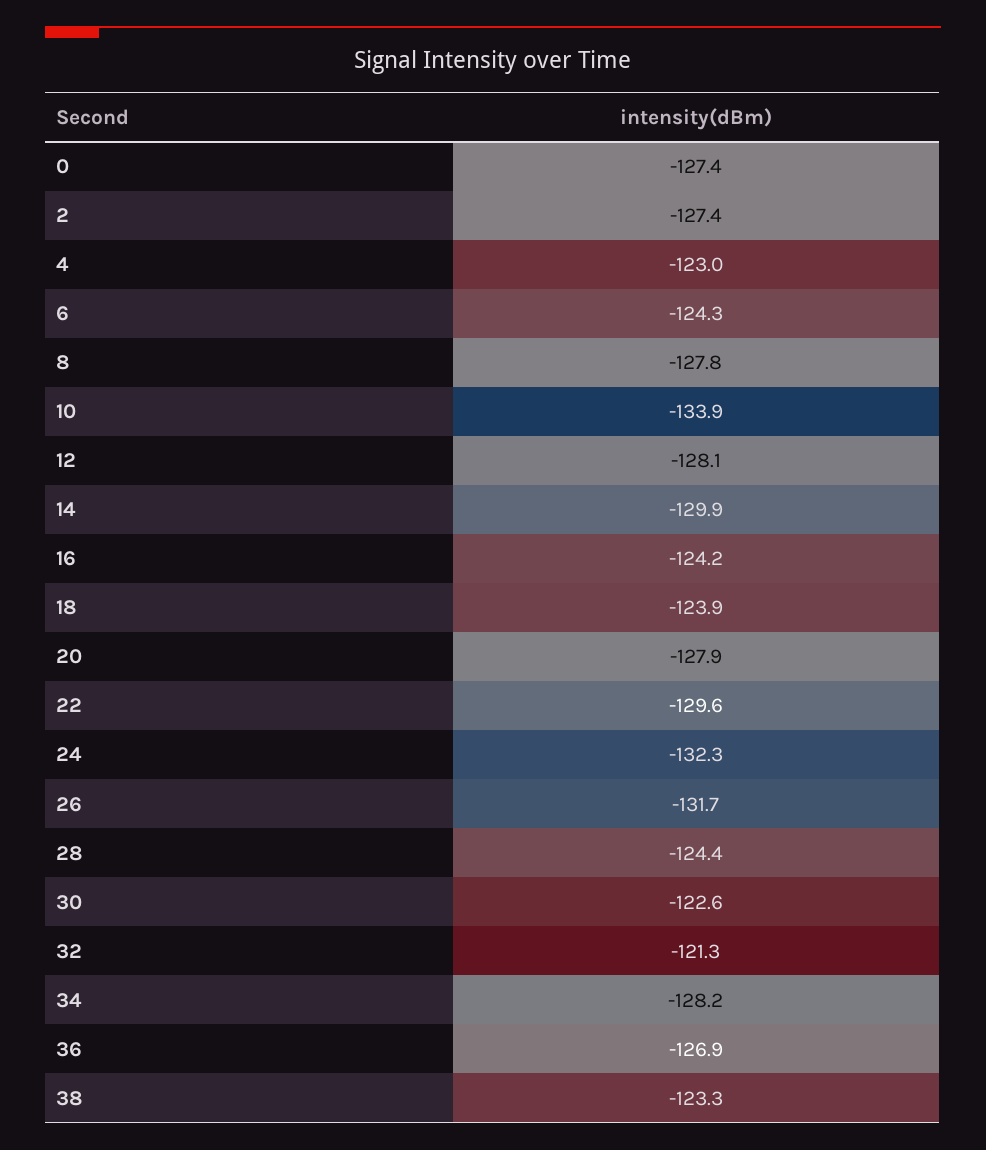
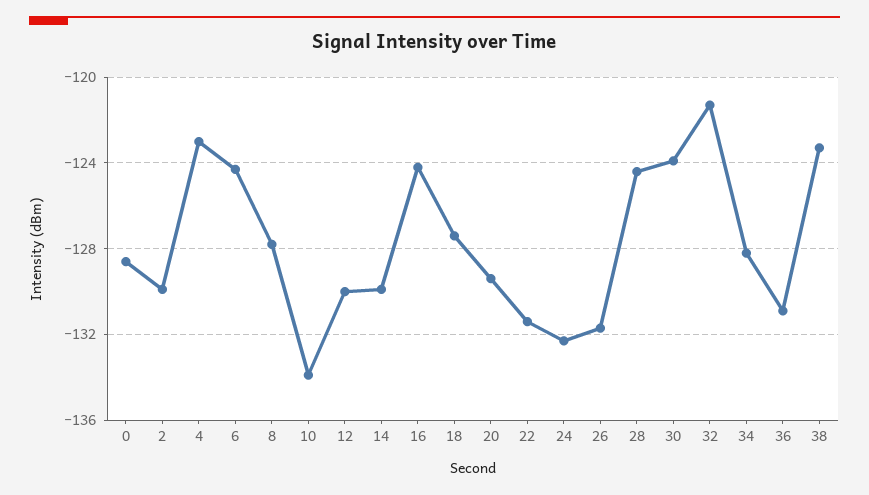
0: -127.4 -> -128.5
2: -127.4 -> -130
12: -128.1 -> -130
18: -123.9 -> -127.5
20: -127.9 -> -129.5
22: -129.6 -> -131.5
30: -122.6 -> -124
36: -126.9 -> -131

